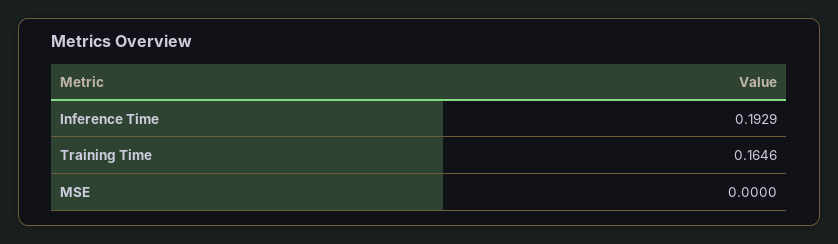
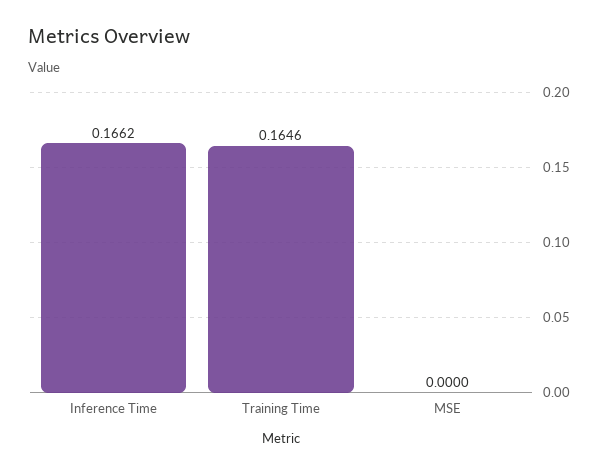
Inference Time: 0.1929 -> 0.1662

